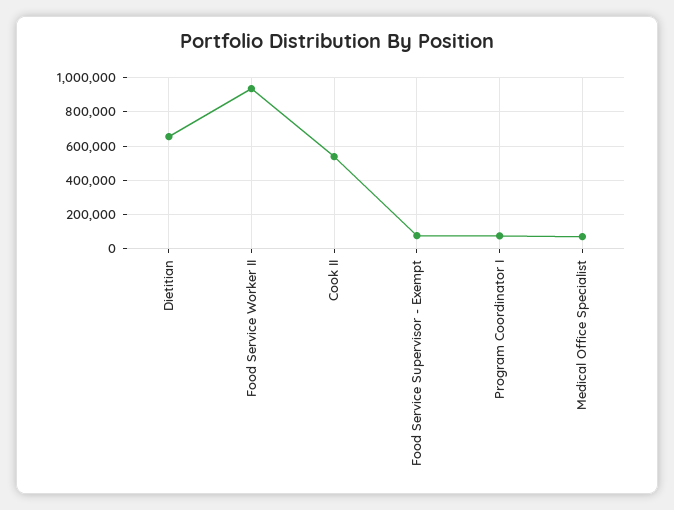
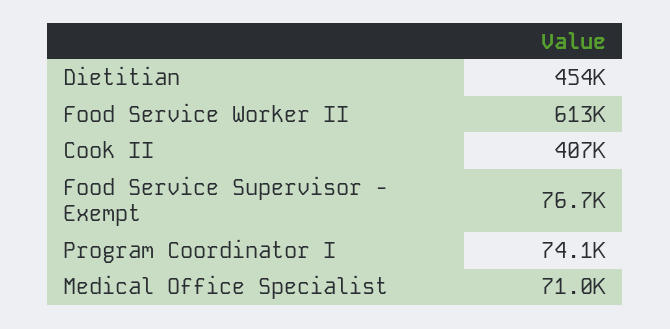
Dietitian: 650000 -> 454000
Food Service Worker II: 950000 -> 613000
Cook II: 550000 -> 407000

